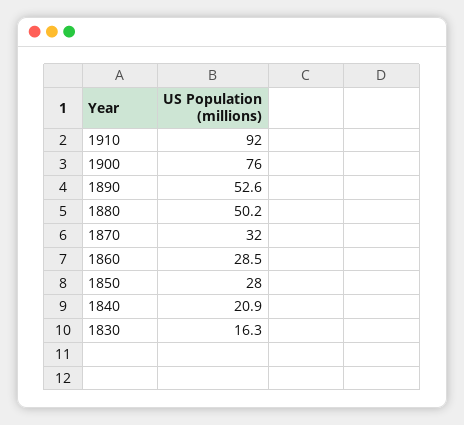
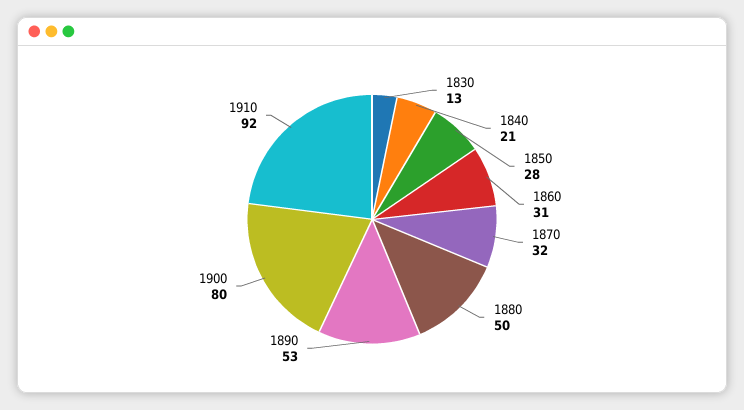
1900: 76 -> 80
1860: 28.5 -> 31
1830: 16.3 -> 13

